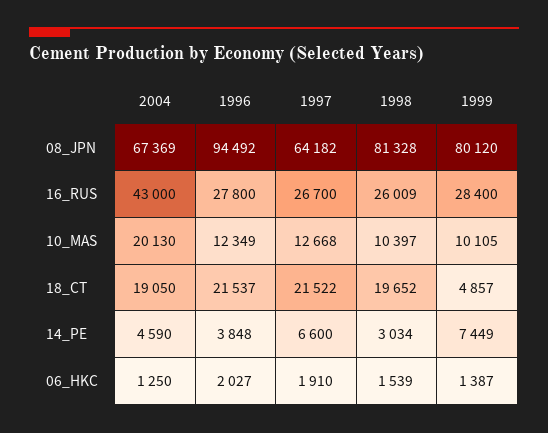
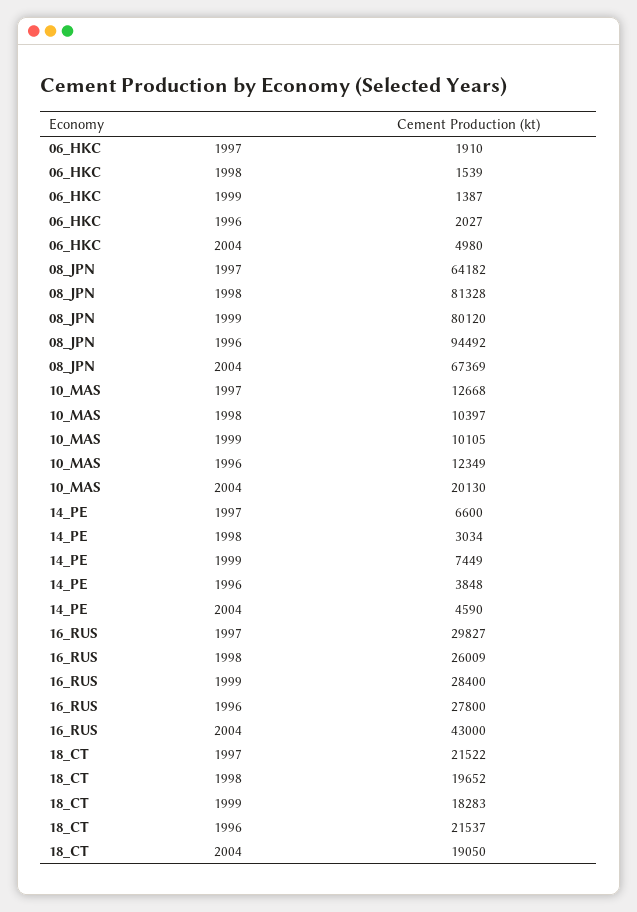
1997, 16_RUS: 26700 -> 29827
1999, 18_CT: 4857 -> 18283
2004, 06_HKC: 1250 -> 4980

